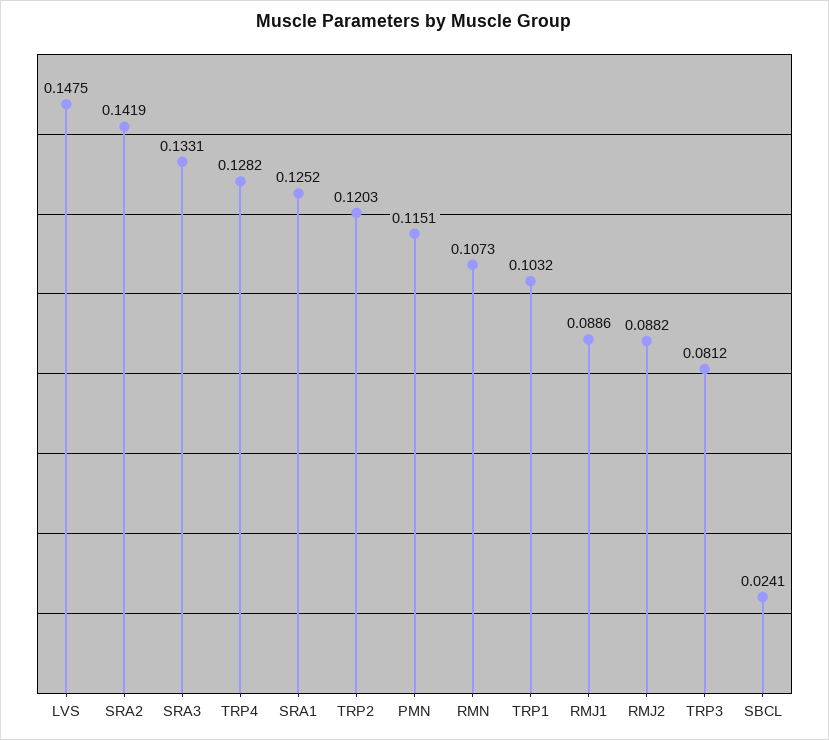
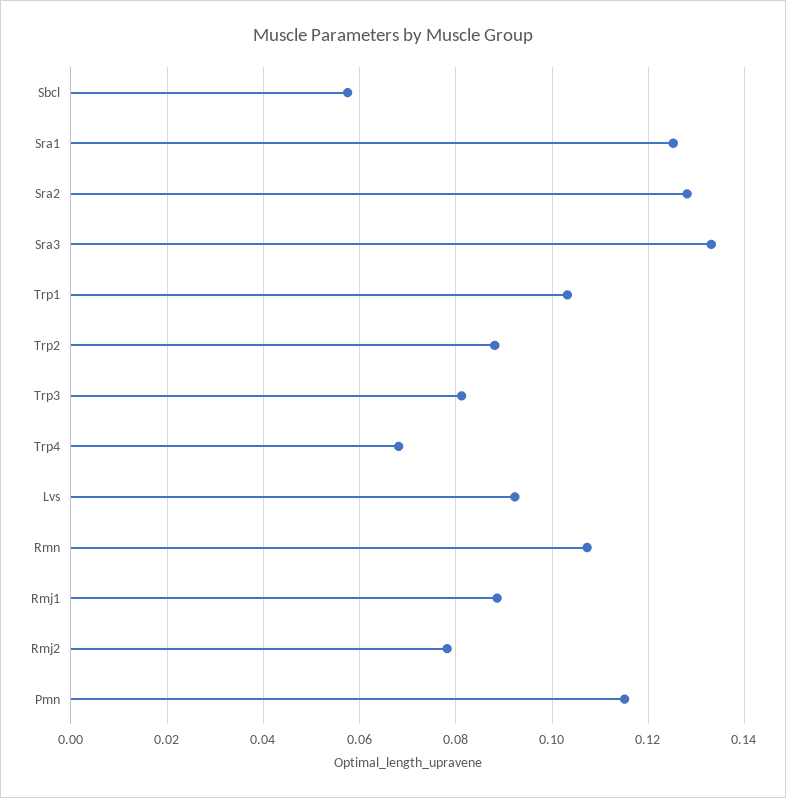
LVS: 0.1475 -> 0.092
SRA2: 0.1419 -> 0.128
TRP4: 0.1282 -> 0.068
TRP2: 0.1203 -> 0.088
RMJ2: 0.0882 -> 0.078
SBCL: 0.0241 -> 0.058

